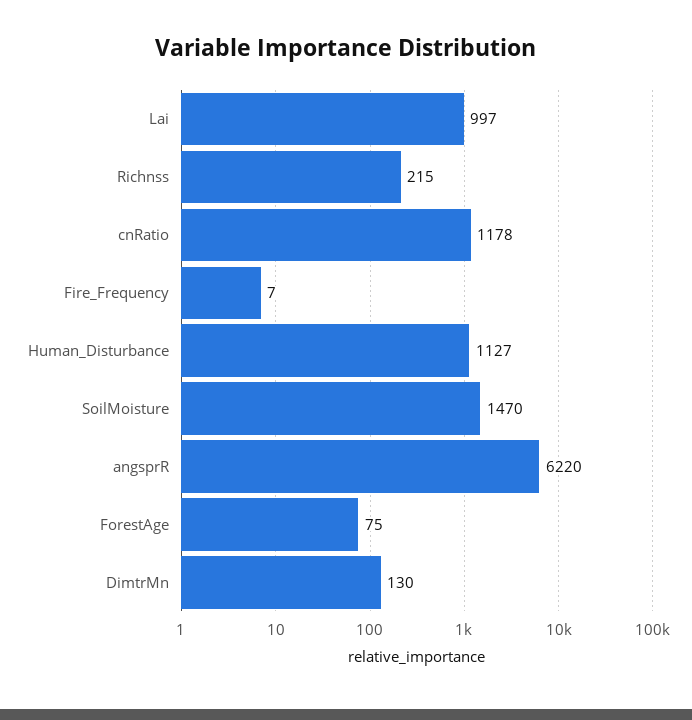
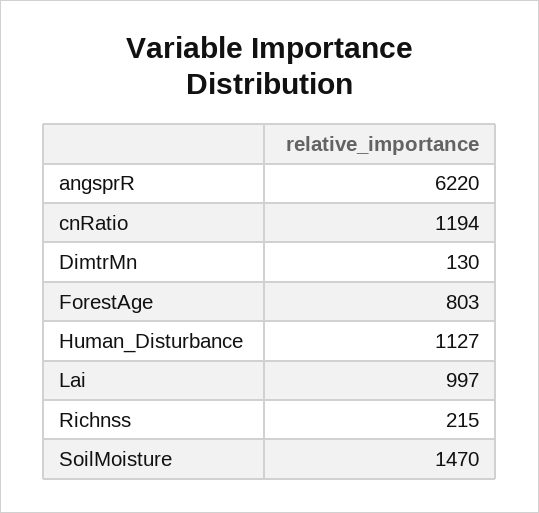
cnRatio: 1178 -> 1194
Fire_Frequency: 7 -> none
ForestAge: 75 -> 803

